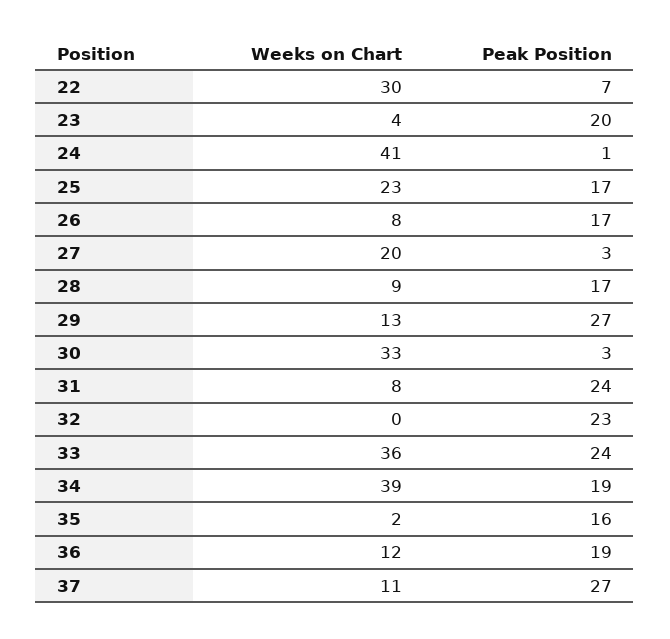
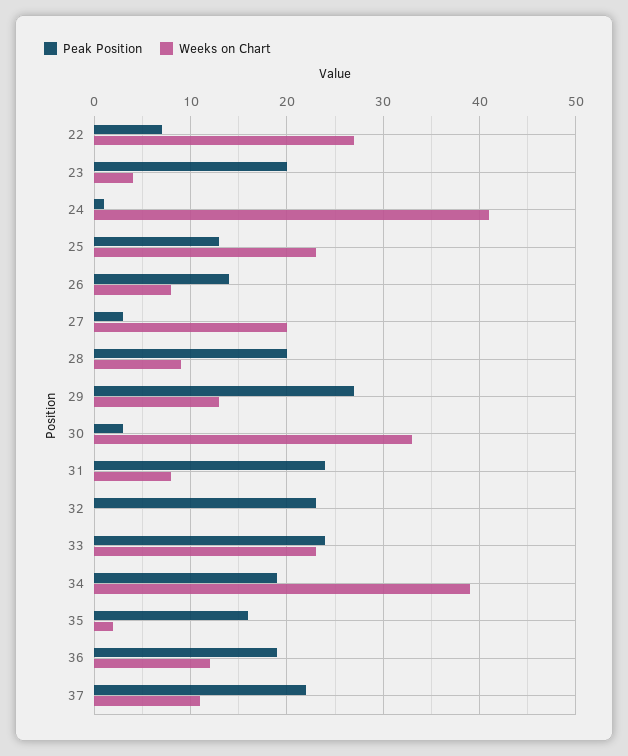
Weeks on Chart, 22: 30 -> 27
Peak Position, 25: 17 -> 13
Peak Position, 26: 17 -> 14
Peak Position, 28: 17 -> 20
Weeks on Chart, 33: 36 -> 23
Peak Position, 37: 27 -> 22

